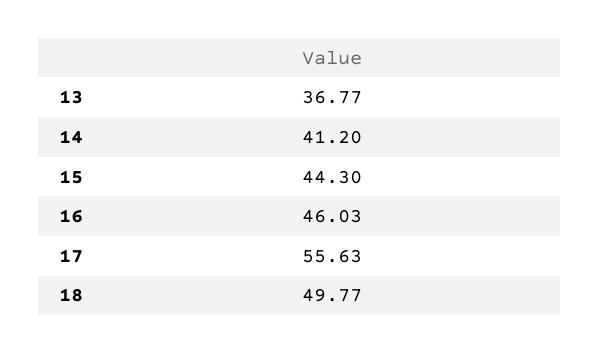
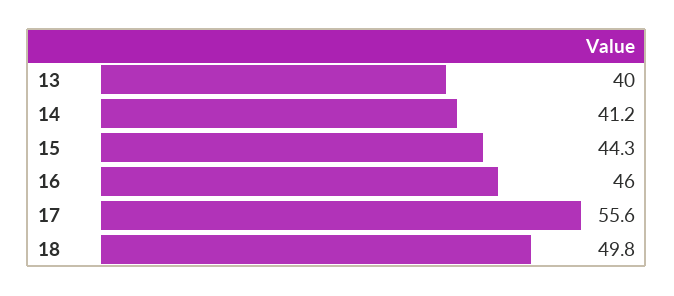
13: 36.77 -> 40

